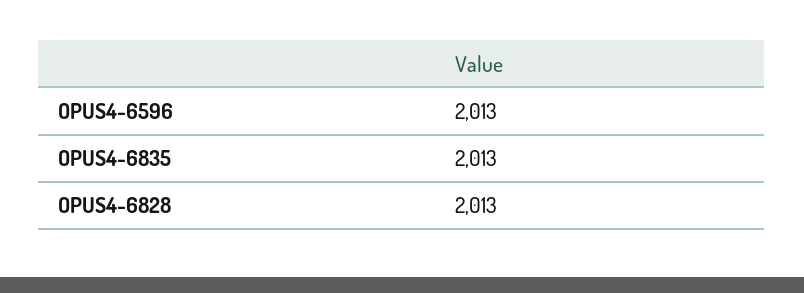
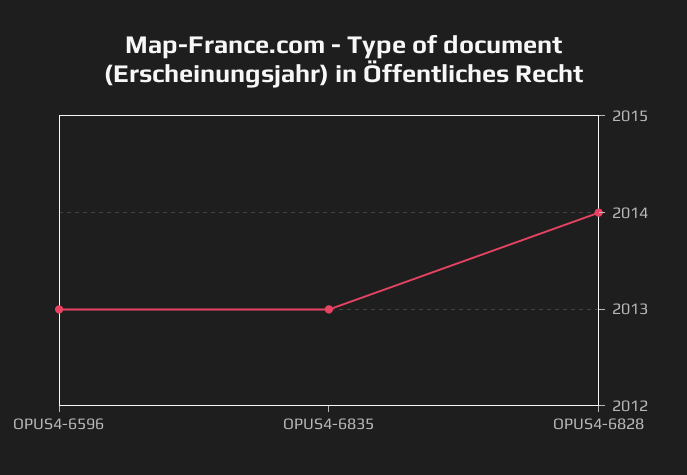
OPUS4-6828: 2013 -> 2014

